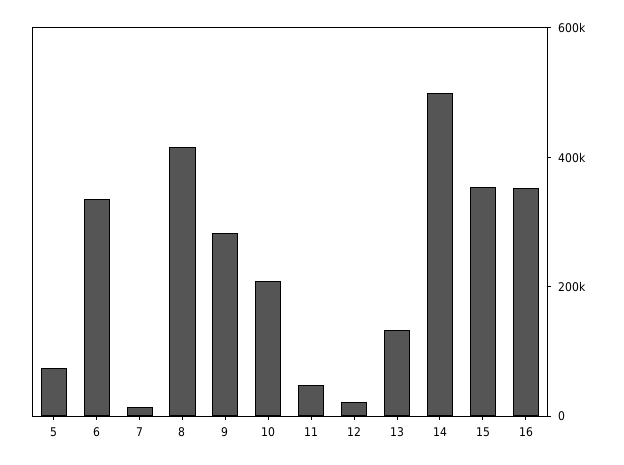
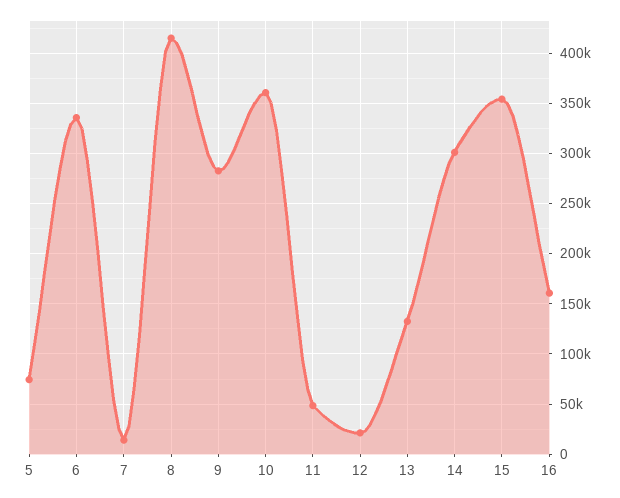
10: 200000 -> 360000
14: 500000 -> 300000
16: 350000 -> 160000

